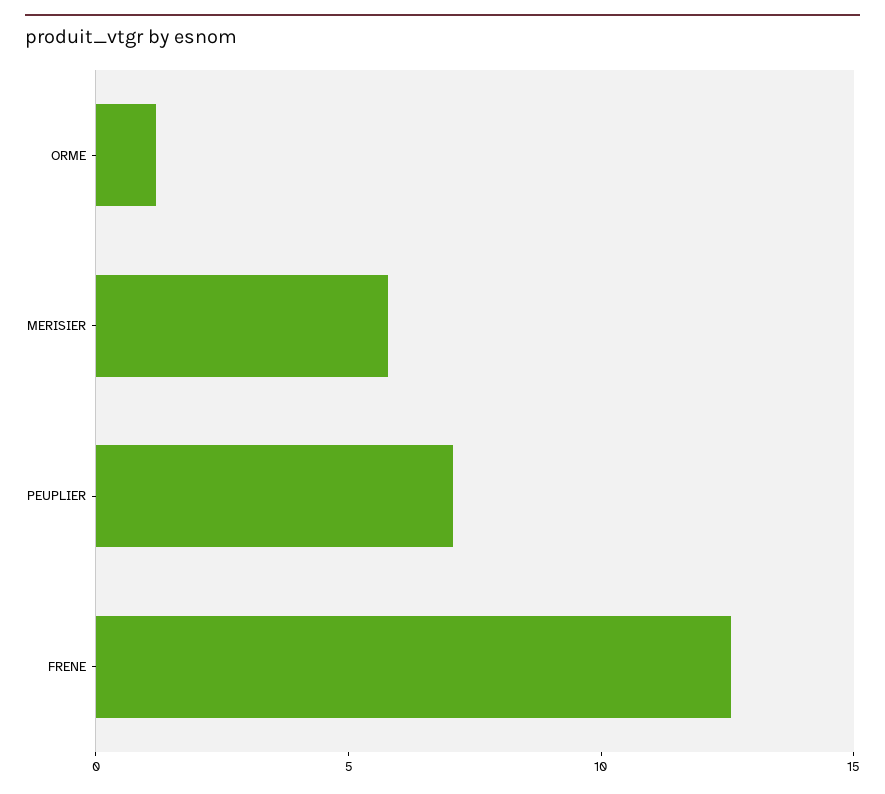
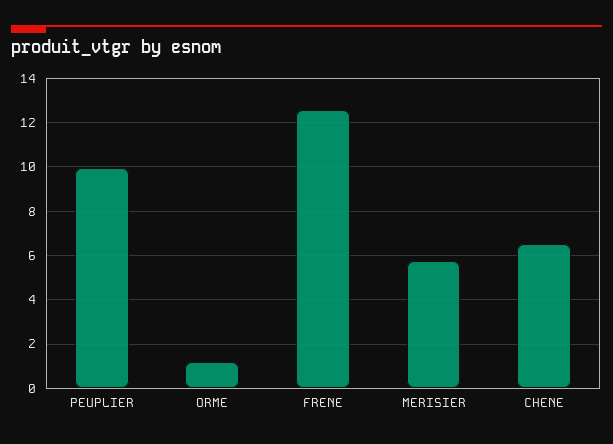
PEUPLIER: 7 -> 10
CHENE: none -> 6.5

